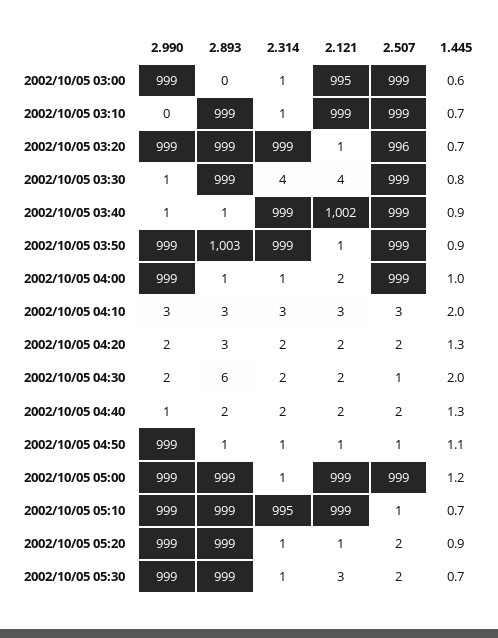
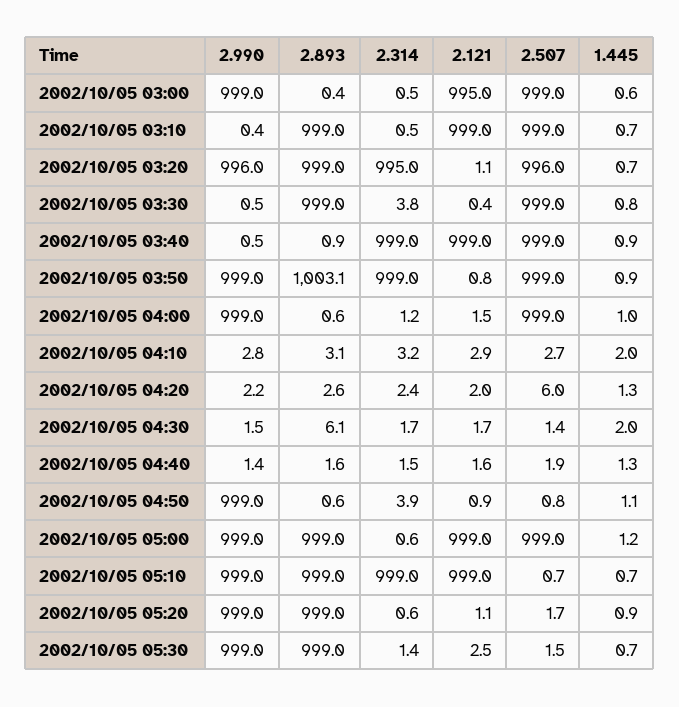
2.990, 2002/10/05 03:20: 999 -> 996
2.314, 2002/10/05 03:20: 999 -> 995
2.121, 2002/10/05 03:30: 4 -> 0.4
2.121, 2002/10/05 03:40: 1002 -> 999
2.507, 2002/10/05 04:20: 2 -> 6
2.314, 2002/10/05 04:50: 1 -> 3.9
2.314, 2002/10/05 05:10: 995 -> 999

